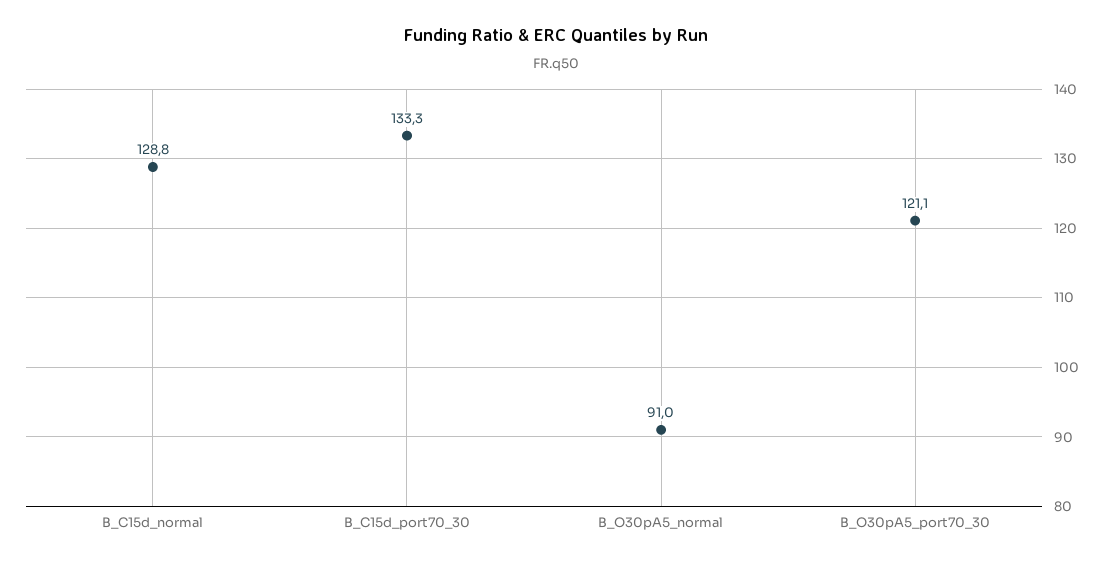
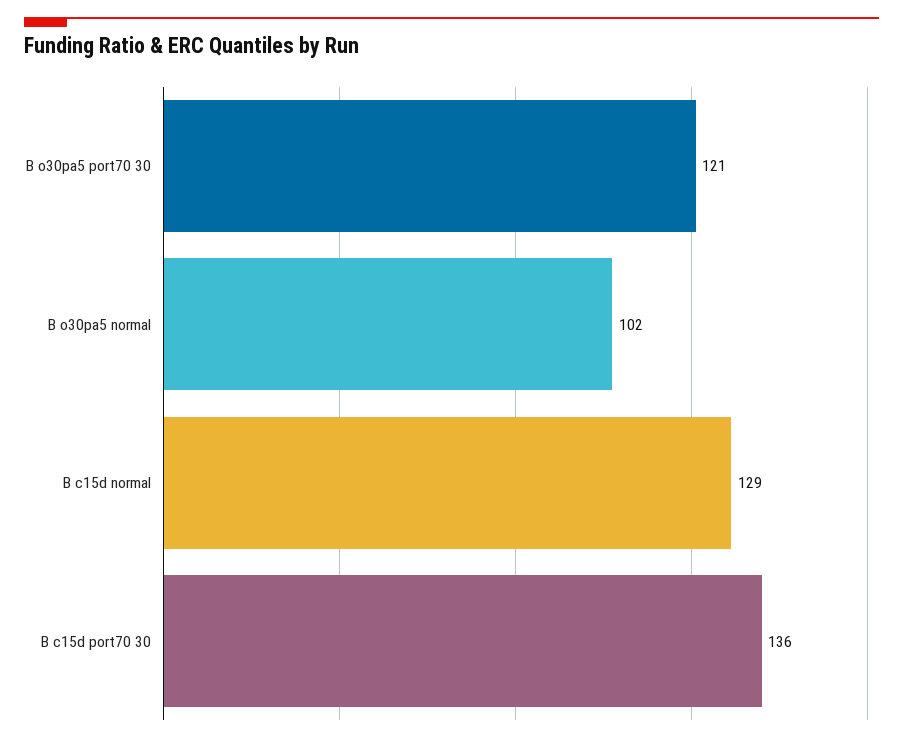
B_C15d_port70_30: 133.3 -> 136
B_O30pA5_normal: 91 -> 102

